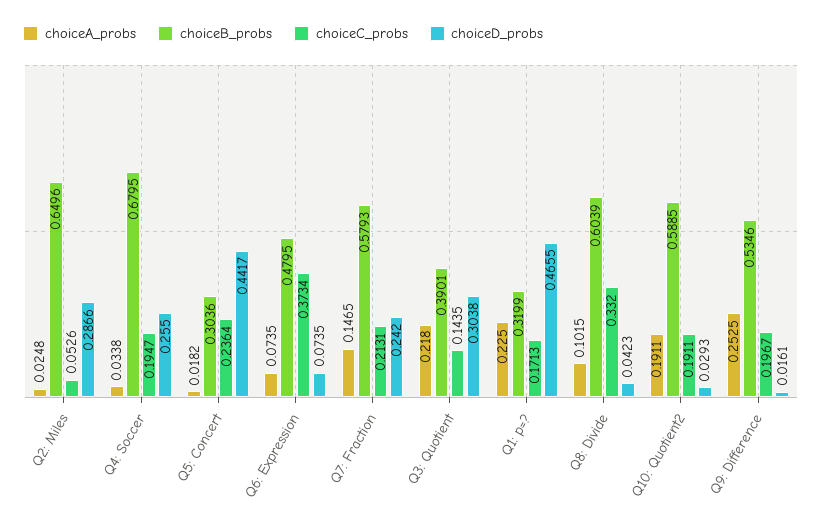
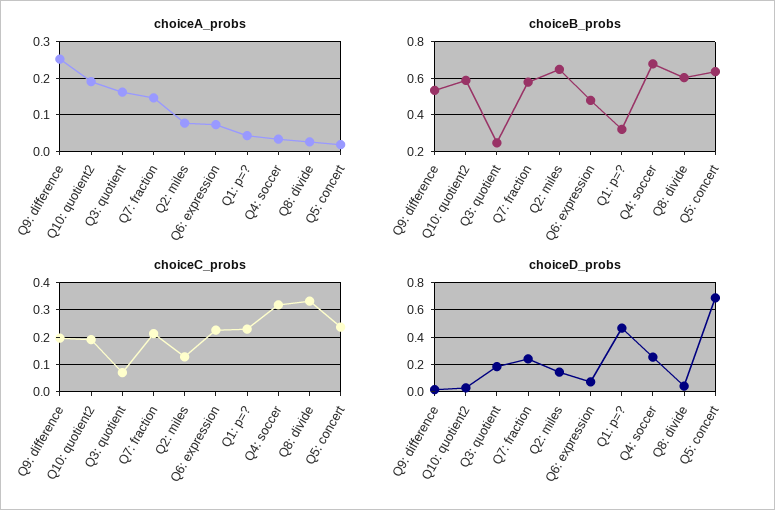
choiceA_probs, Q2: Miles: 0.0248 -> 0.08
choiceC_probs, Q2: Miles: 0.0526 -> 0.125
choiceD_probs, Q2: Miles: 0.2866 -> 0.15
choiceC_probs, Q4: Soccer: 0.1947 -> 0.325
choiceB_probs, Q5: Concert: 0.3036 -> 0.65
choiceD_probs, Q5: Concert: 0.4417 -> 0.7
choiceC_probs, Q6: Expression: 0.3734 -> 0.225
choiceA_probs, Q3: Quotient: 0.218 -> 0.16
choiceB_probs, Q3: Quotient: 0.3901 -> 0.25
choiceC_probs, Q3: Quotient: 0.1435 -> 0.075
choiceD_probs, Q3: Quotient: 0.3038 -> 0.2
choiceA_probs, Q1: p=?: 0.225 -> 0.04
choiceC_probs, Q1: p=?: 0.1713 -> 0.225
choiceA_probs, Q8: Divide: 0.1015 -> 0.02

